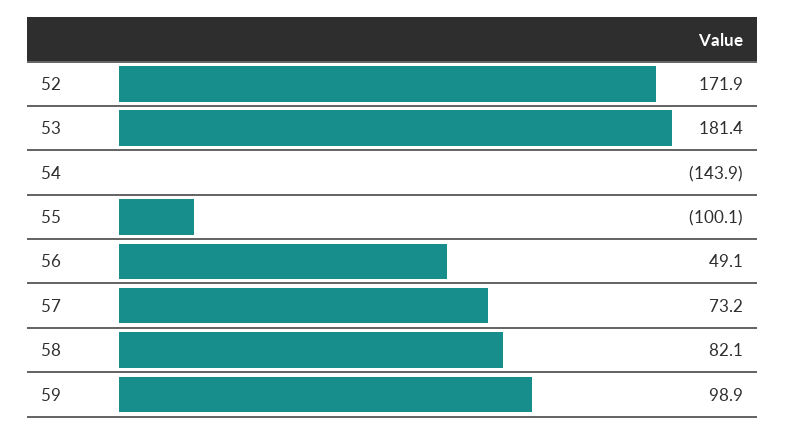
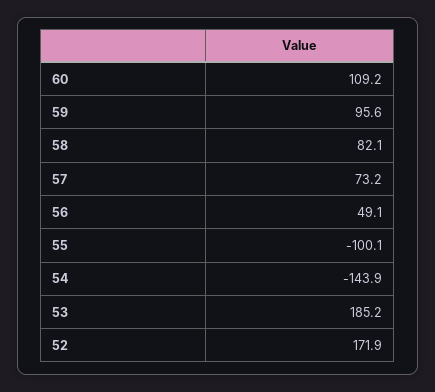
53: 181.4 -> 185.2
59: 98.9 -> 95.6
60: none -> 109.2

